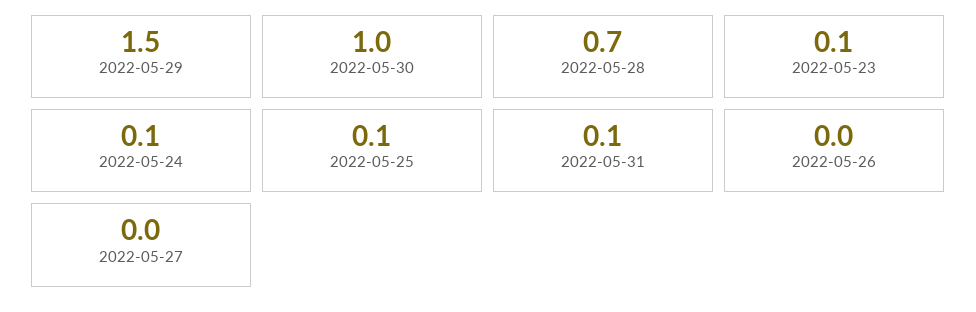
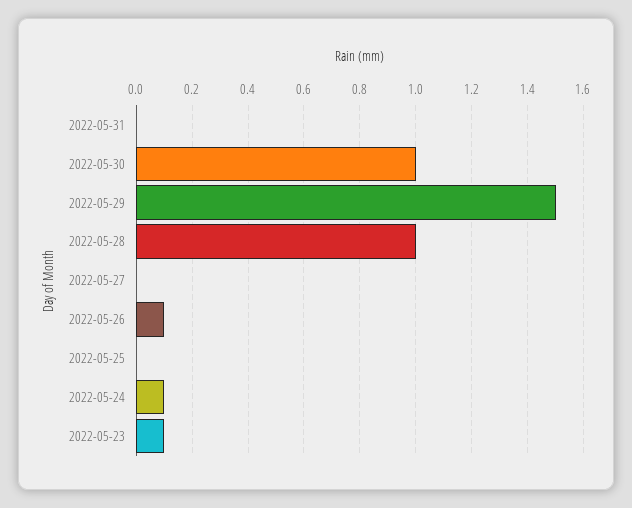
2022-05-28: 0.7 -> 1
2022-05-25: 0.1 -> 0
2022-05-31: 0.1 -> 0
2022-05-26: 0 -> 0.1

